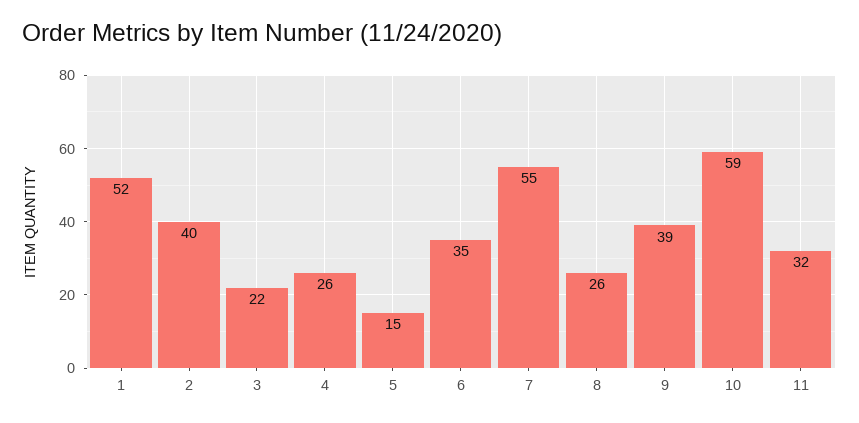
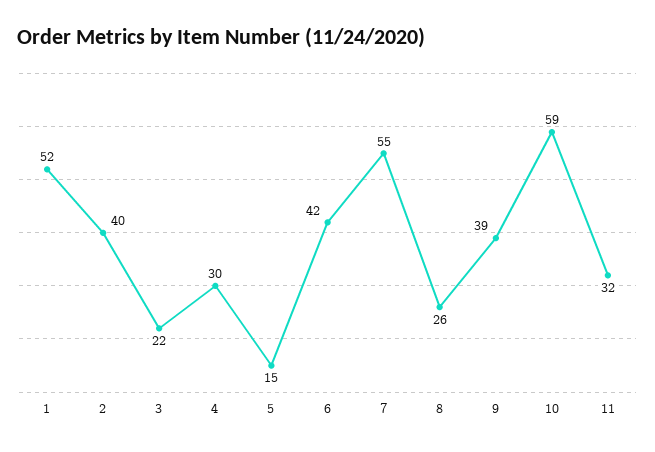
4: 26 -> 30
6: 35 -> 42

